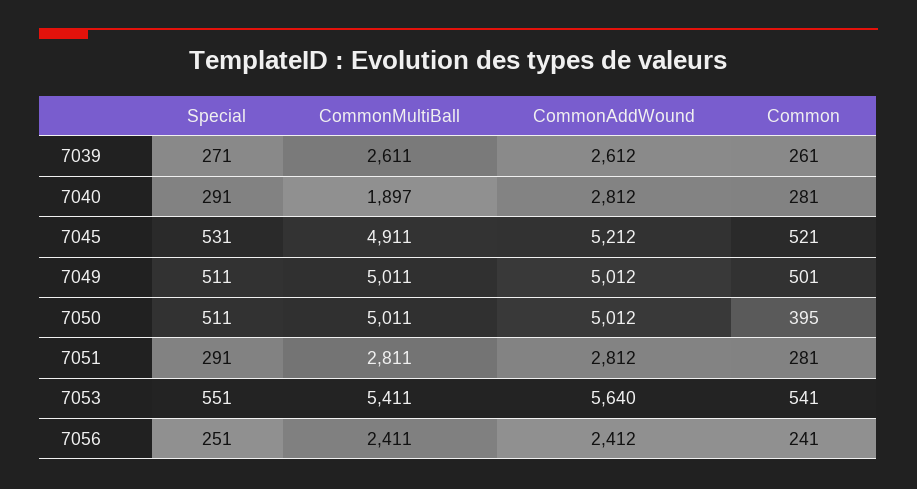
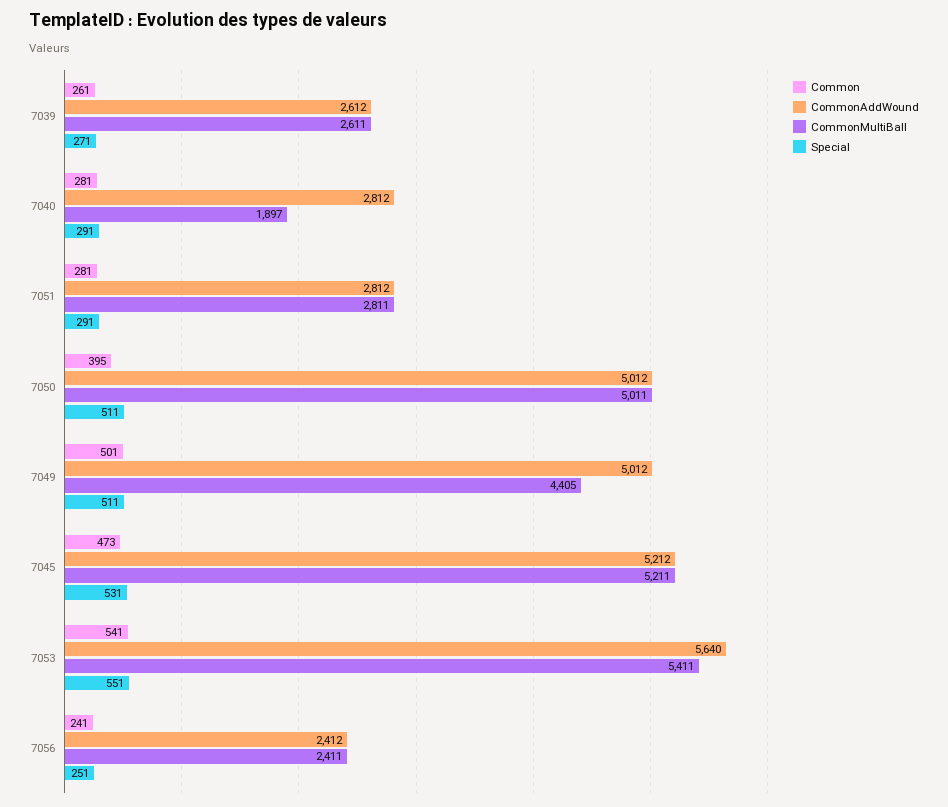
CommonMultiBall, 7045: 4911 -> 5211
Common, 7045: 521 -> 473
CommonMultiBall, 7049: 5011 -> 4405

